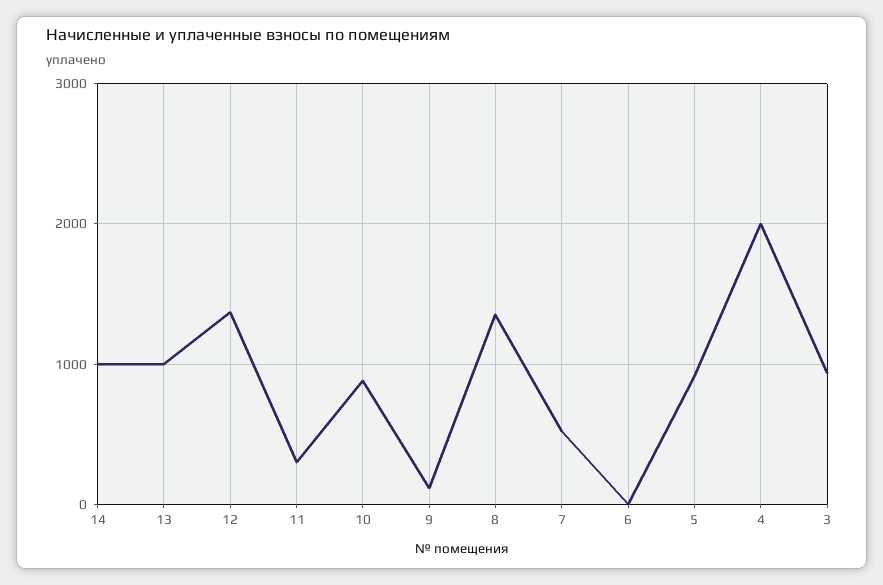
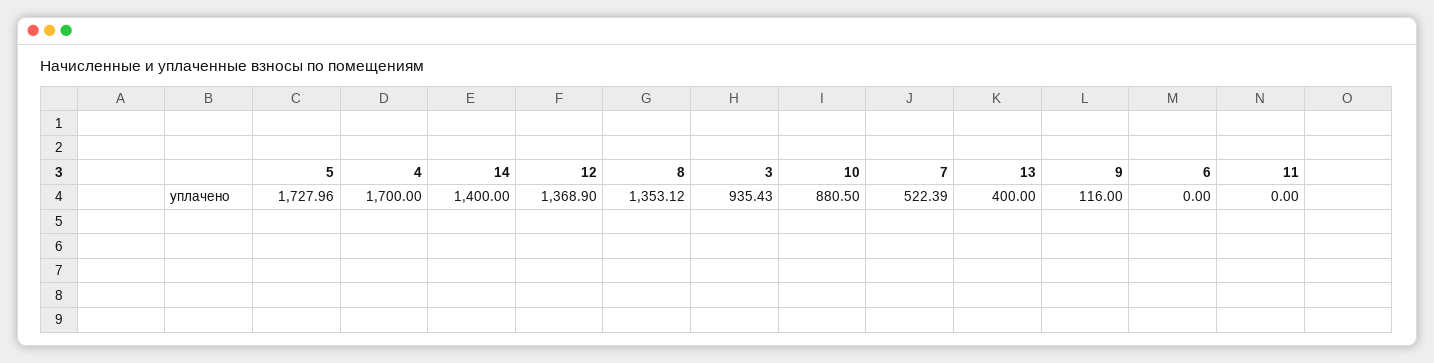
14: 1000 -> 1400
13: 1000 -> 400
11: 300 -> 0
5: 900 -> 1727.96
4: 2000 -> 1700

